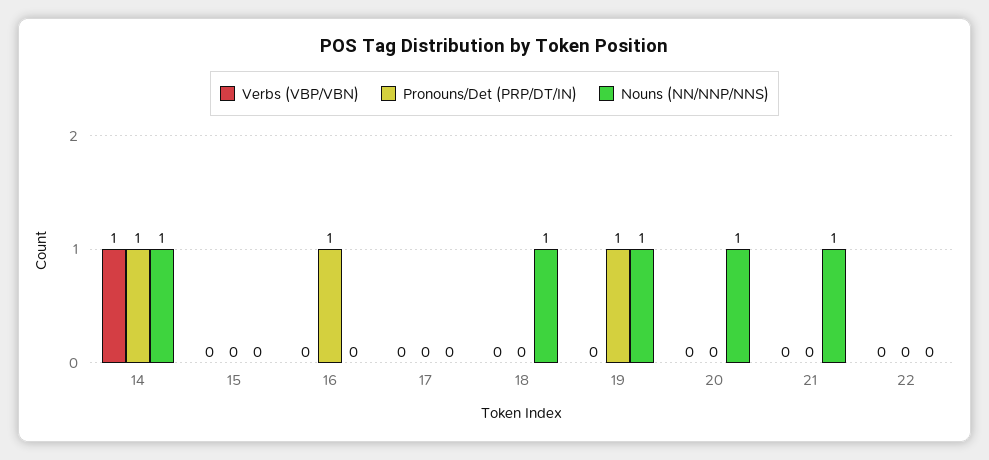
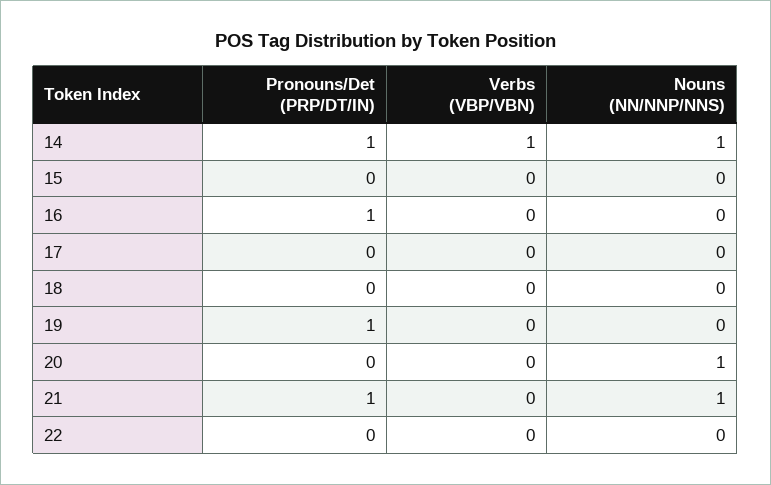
Nouns (NN/NNP/NNS), 18: 1 -> 0
Nouns (NN/NNP/NNS), 19: 1 -> 0
Pronouns/Det (PRP/DT/IN), 21: 0 -> 1

